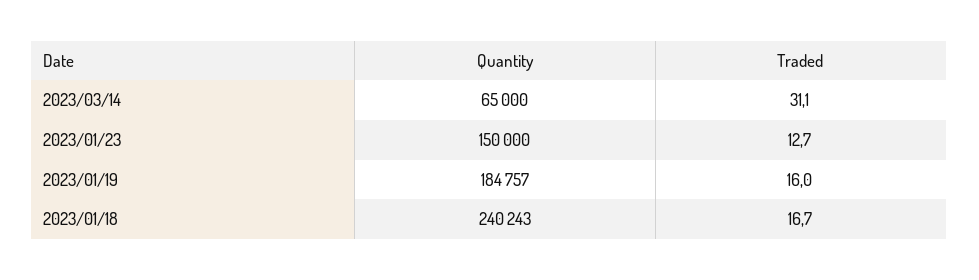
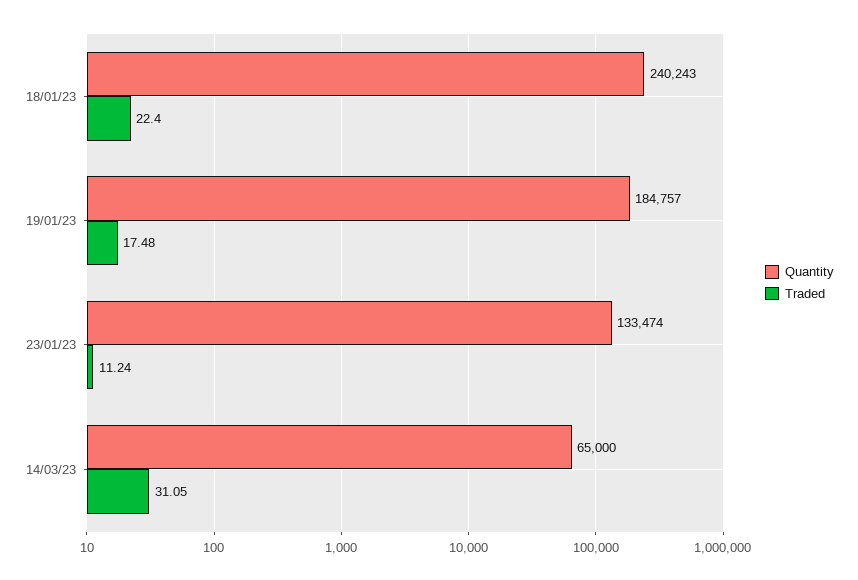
Quantity, 2023/01/23: 150000 -> 133474
Traded, 2023/01/23: 12.7 -> 11.24
Traded, 2023/01/19: 16 -> 17.48
Traded, 2023/01/18: 16.7 -> 22.4

